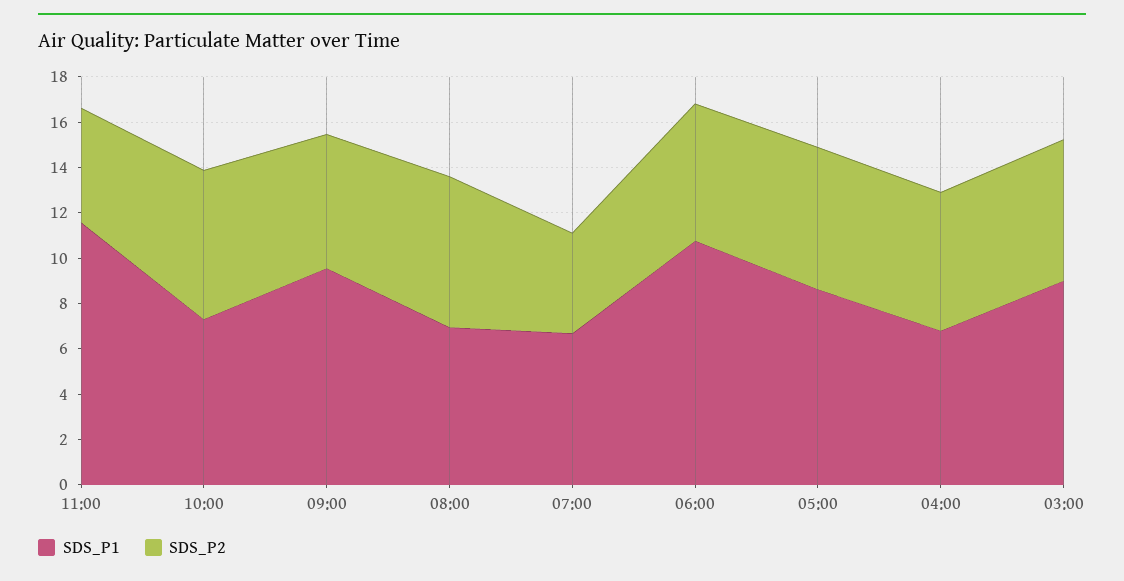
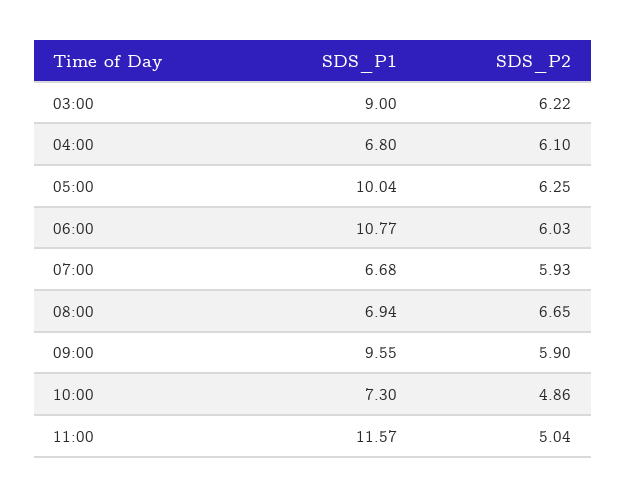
SDS_P2, 10:00: 6.5 -> 4.86
SDS_P2, 07:00: 4.5 -> 5.93
SDS_P1, 05:00: 8.5 -> 10.04

